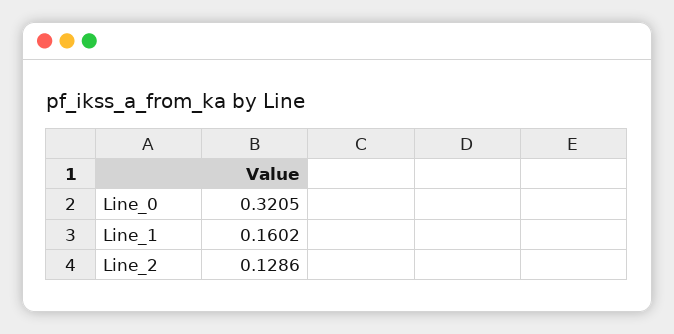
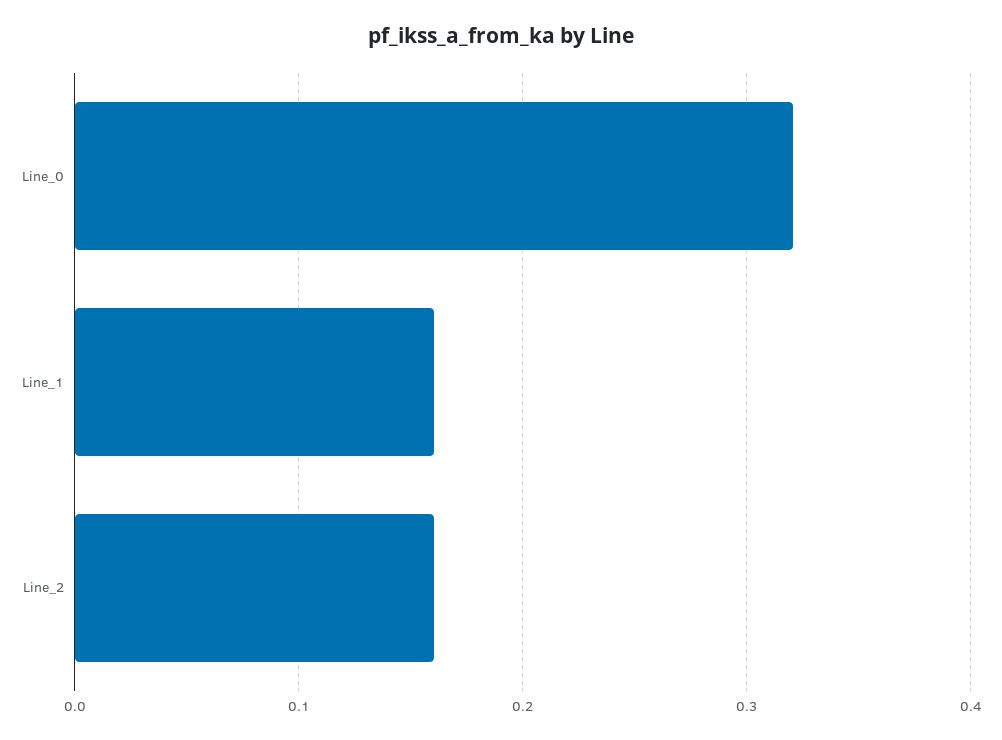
Line_2: 0.1286 -> 0.16

